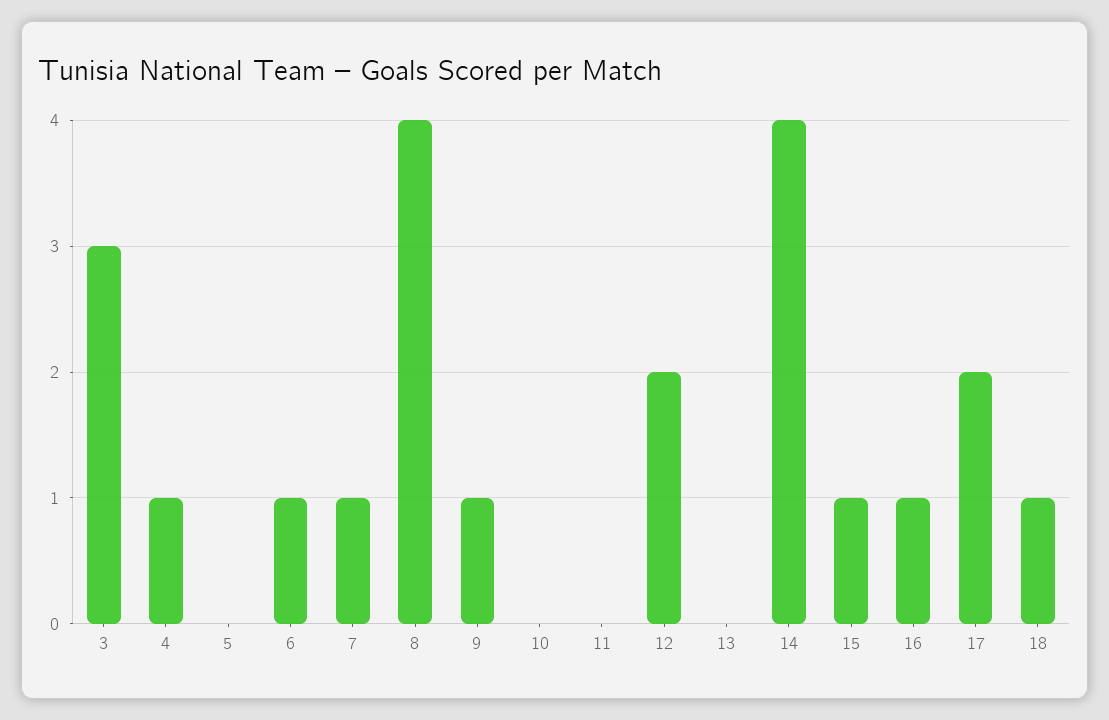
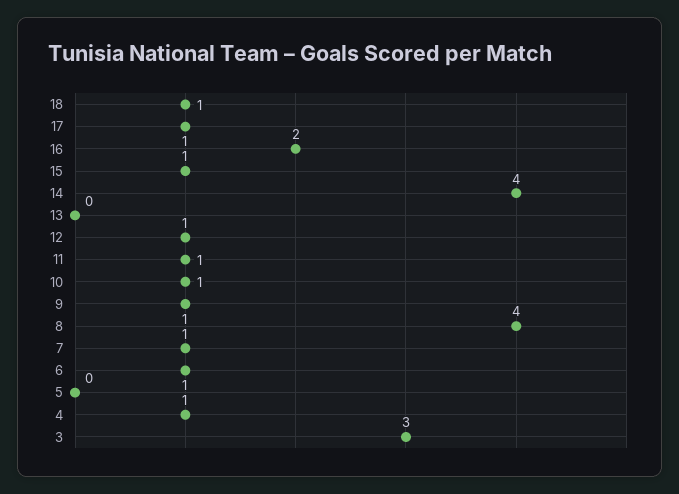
10: 0 -> 1
11: 0 -> 1
12: 2 -> 1
16: 1 -> 2
17: 2 -> 1

